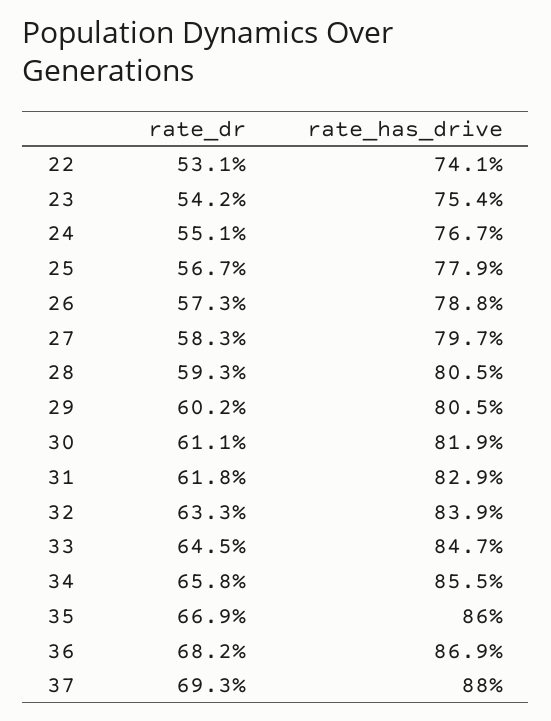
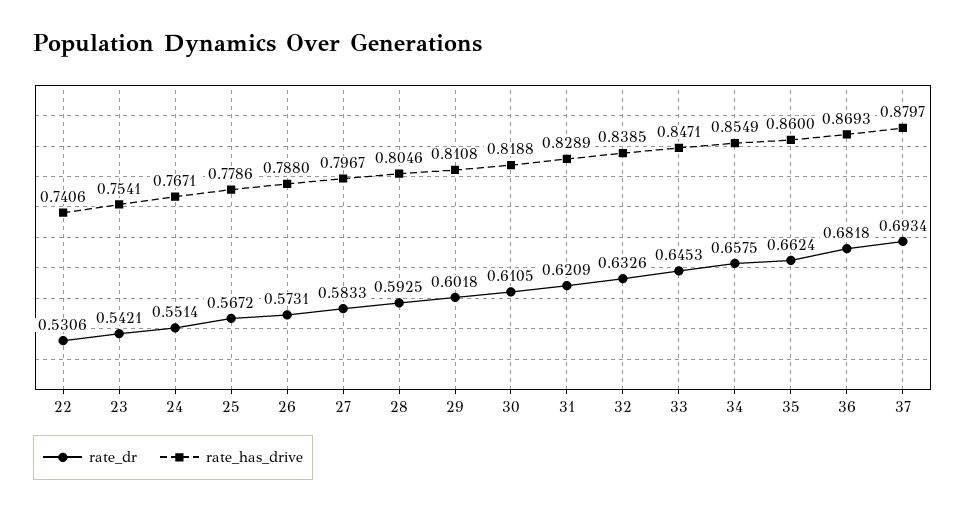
rate_has_drive, 29: 0.805 -> 0.8108
rate_dr, 31: 0.618 -> 0.6209
rate_dr, 35: 0.669 -> 0.6624

